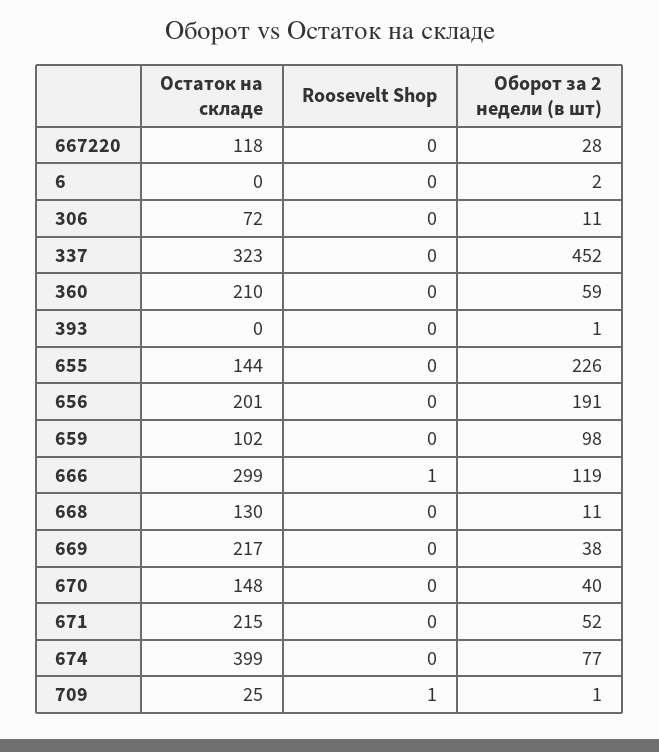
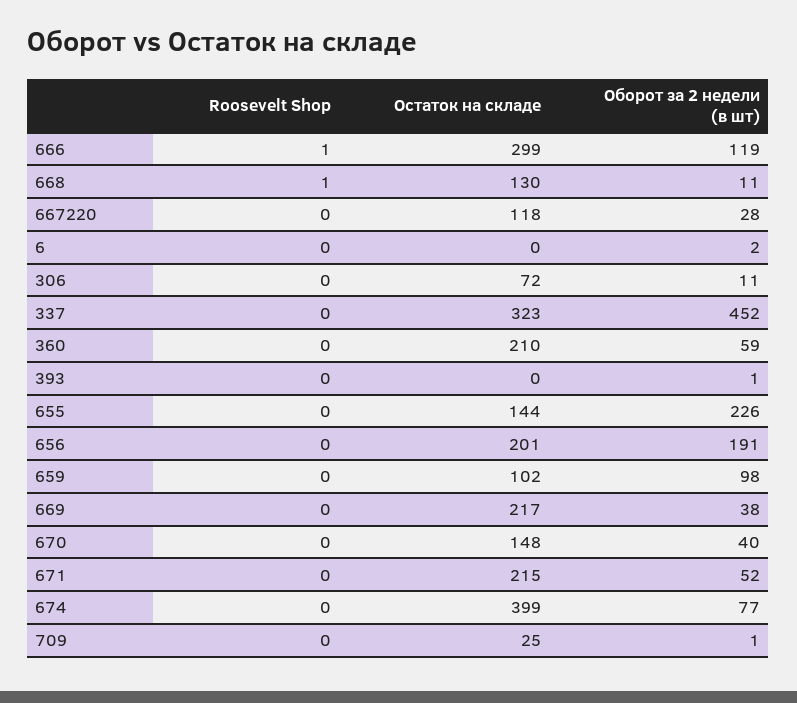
Roosevelt Shop, 668: 0 -> 1
Roosevelt Shop, 709: 1 -> 0

